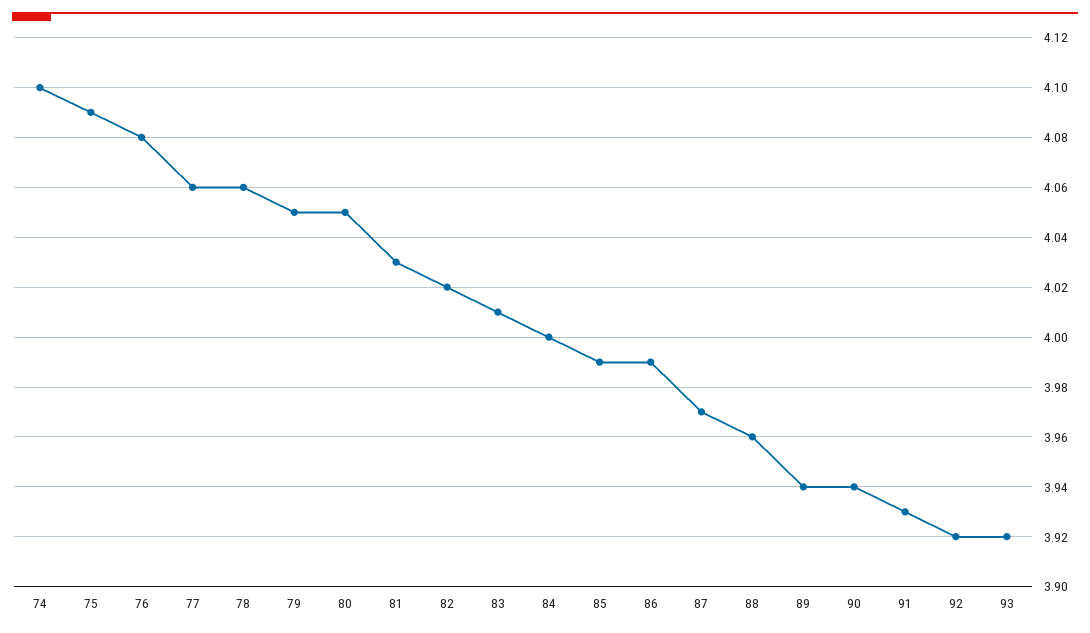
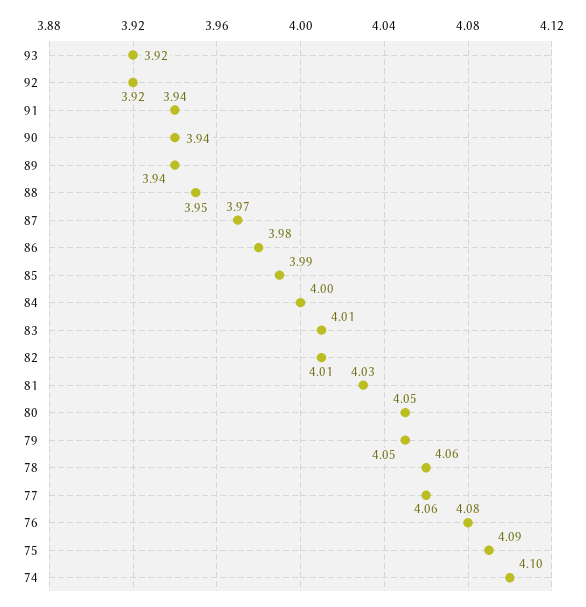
82: 4.02 -> 4.01
86: 3.99 -> 3.98
88: 3.96 -> 3.95
91: 3.93 -> 3.94

